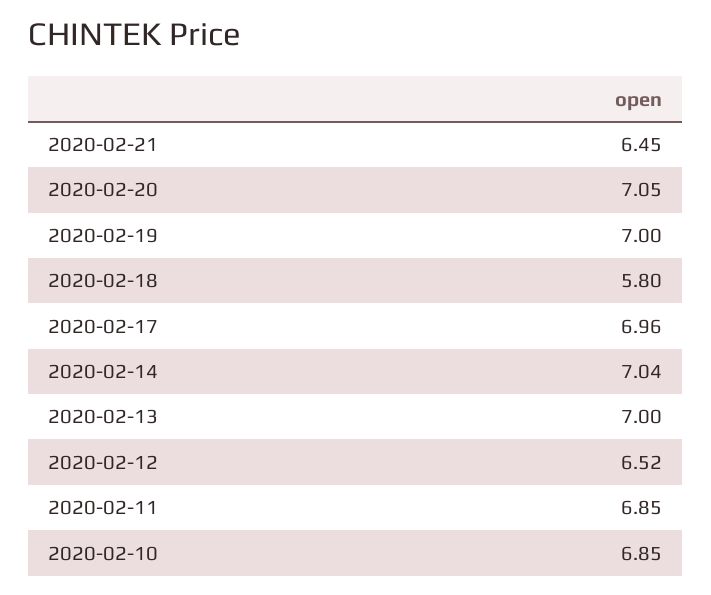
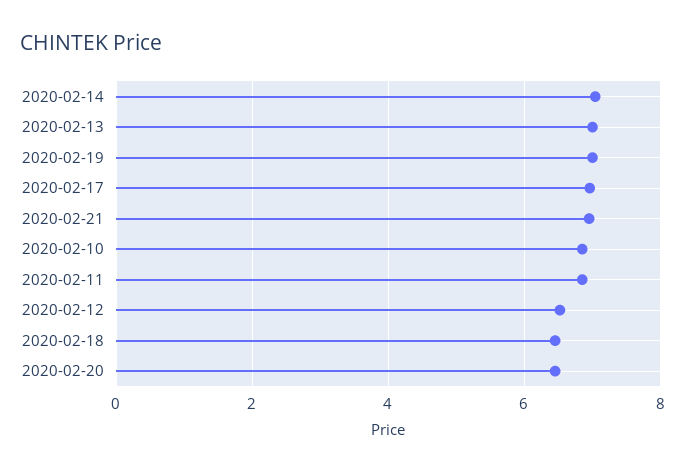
2020-02-21: 6.45 -> 7
2020-02-20: 7.05 -> 6.4
2020-02-18: 5.8 -> 6.4

